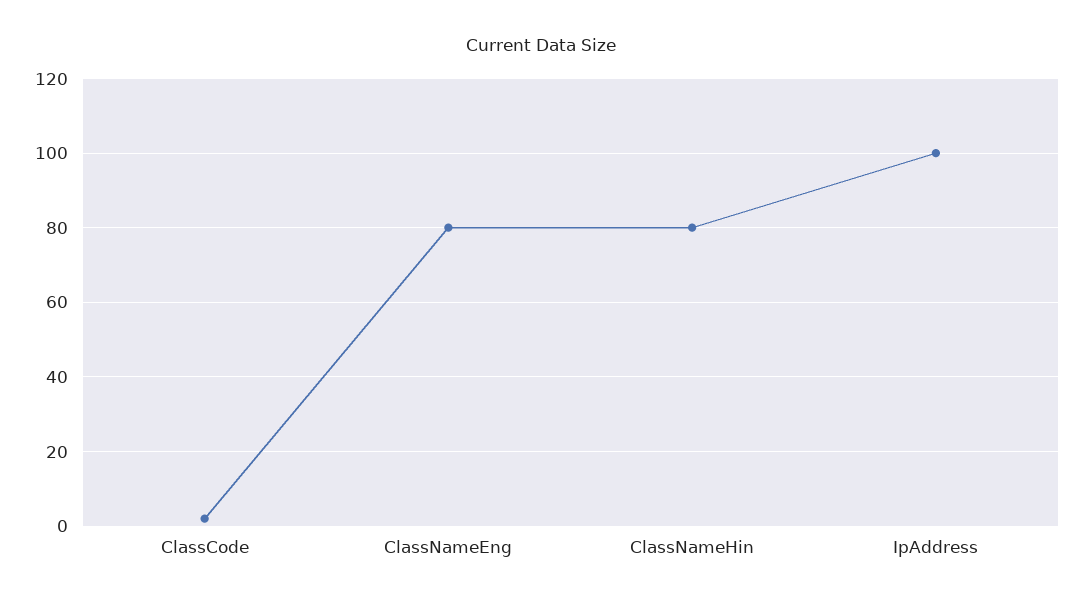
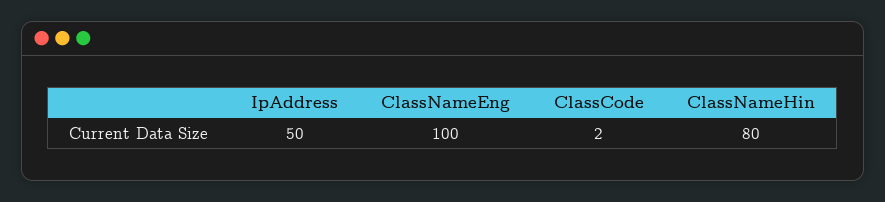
ClassNameEng: 80 -> 100
IpAddress: 100 -> 50

